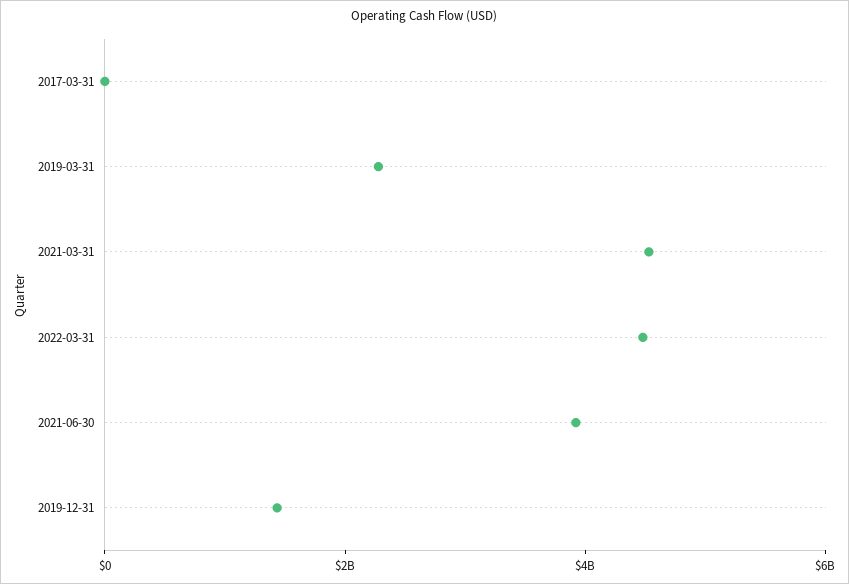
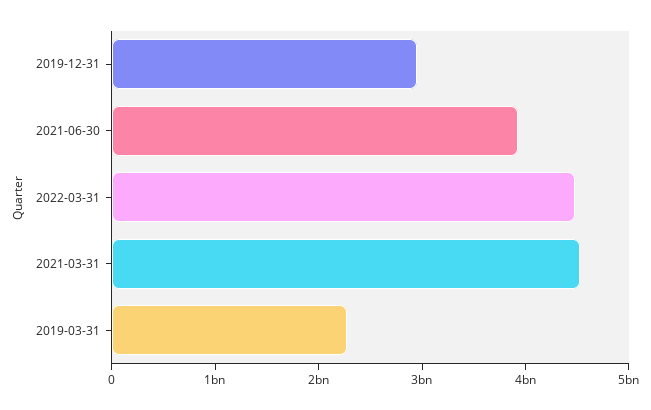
2017-03-31: 0 -> none
2019-12-31: 1500000000 -> 3000000000

